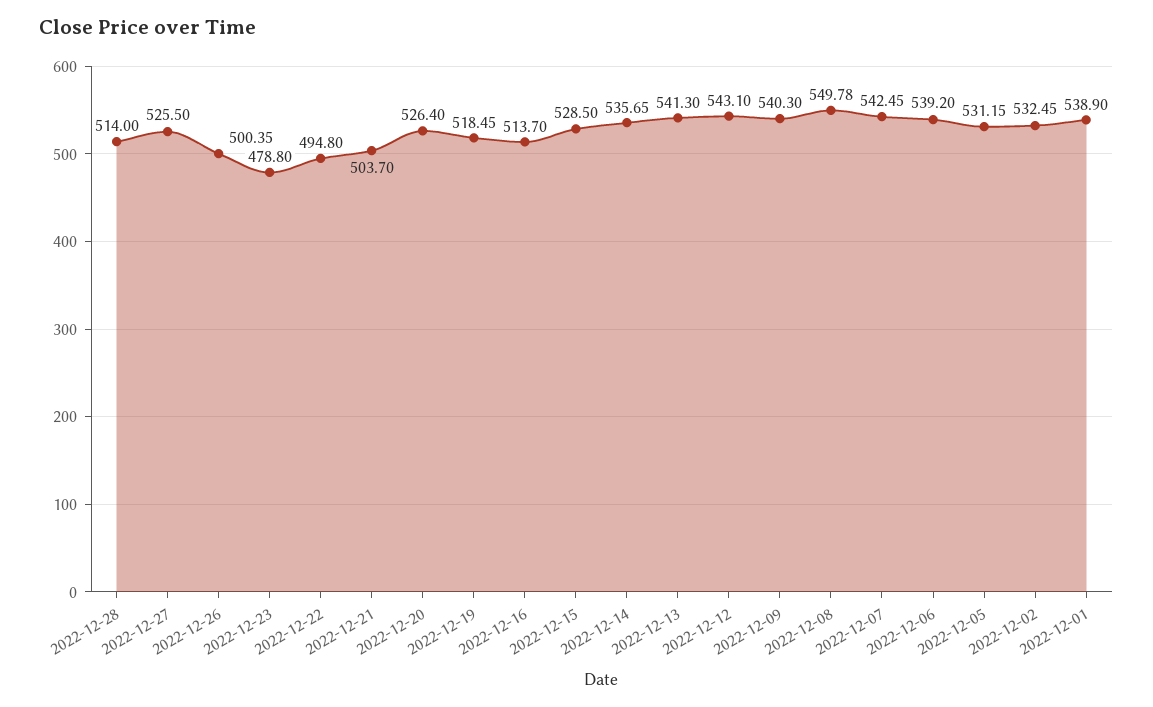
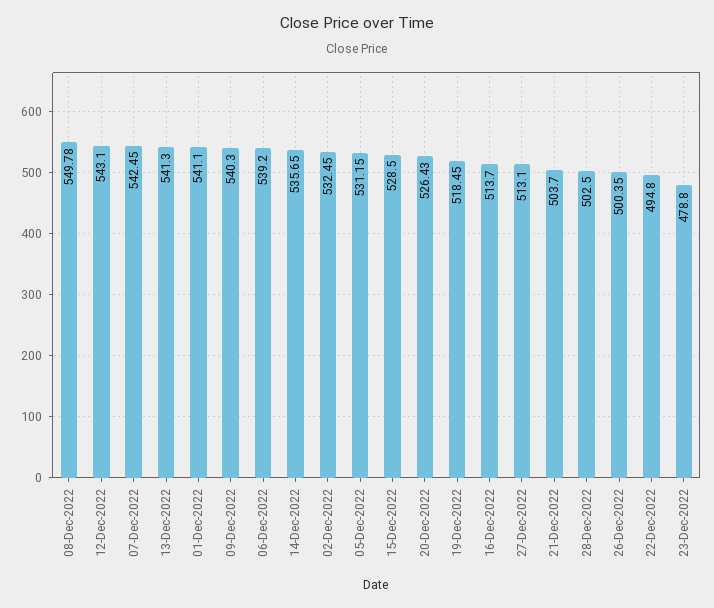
2022-12-28: 514 -> 502.5
2022-12-27: 525.5 -> 513.1
2022-12-20: 526.4 -> 526.43
2022-12-01: 538.9 -> 541.1

